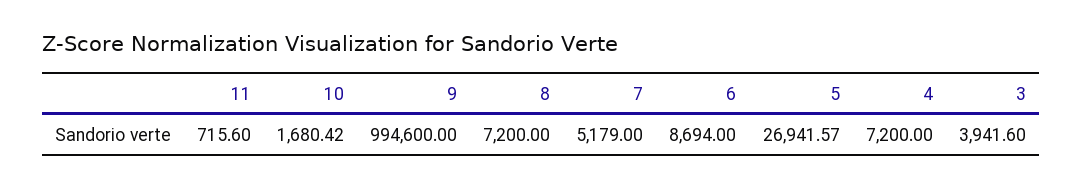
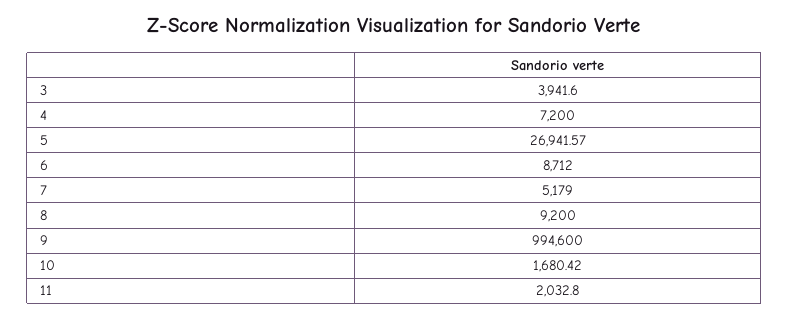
11: 715.6 -> 2032.8
8: 7200 -> 9200
6: 8694 -> 8712

